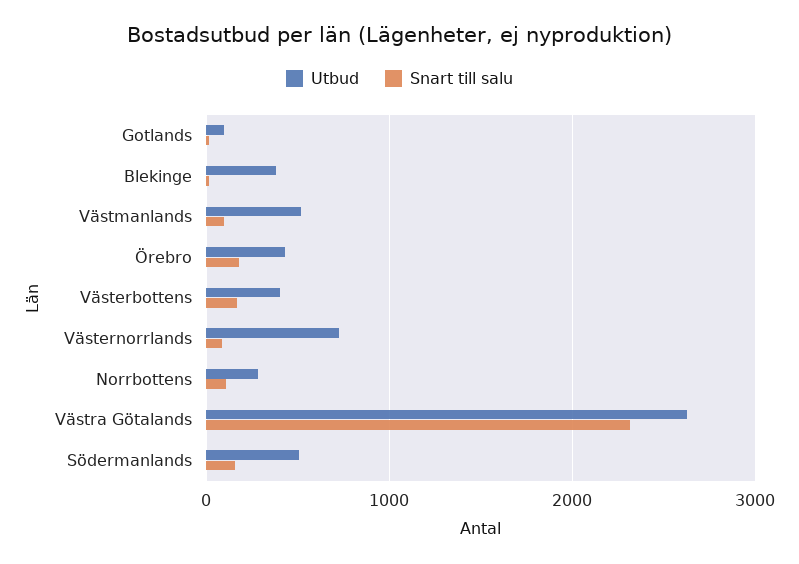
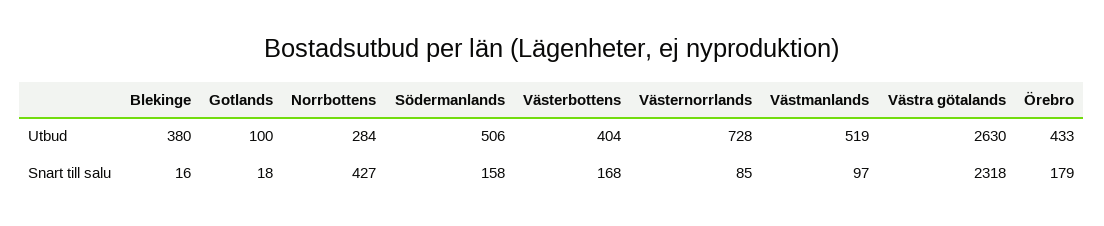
Snart till salu, Norrbottens: 100 -> 427

